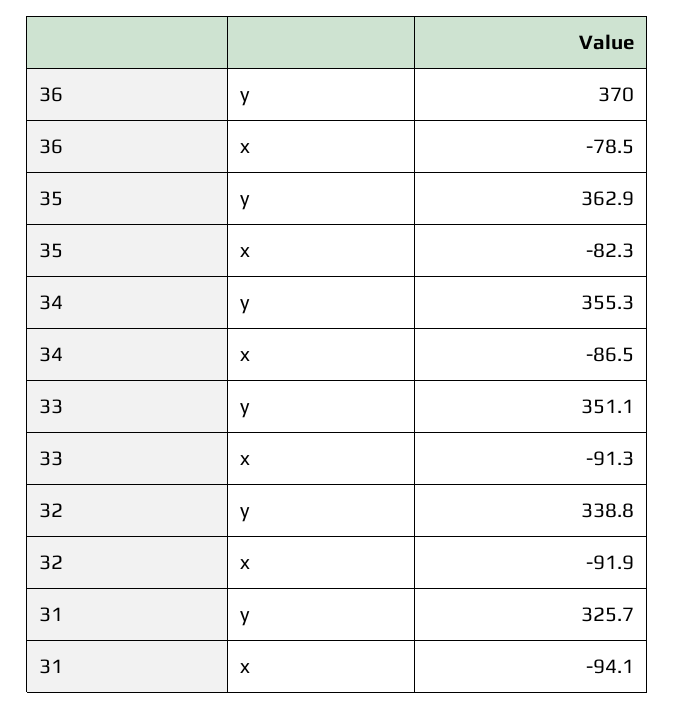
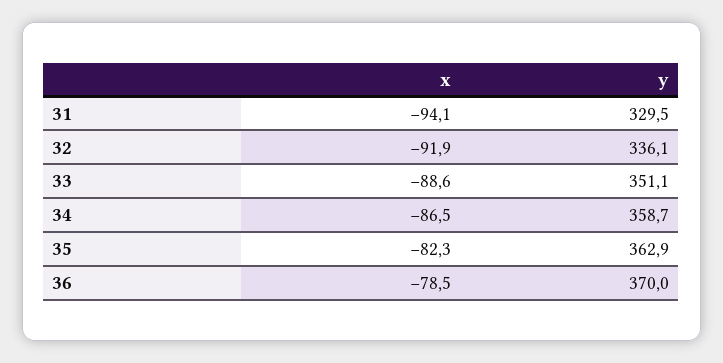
34, y: 355.3 -> 358.7
33, x: -91.3 -> -88.6
32, y: 338.8 -> 336.1
31, y: 325.7 -> 329.5

